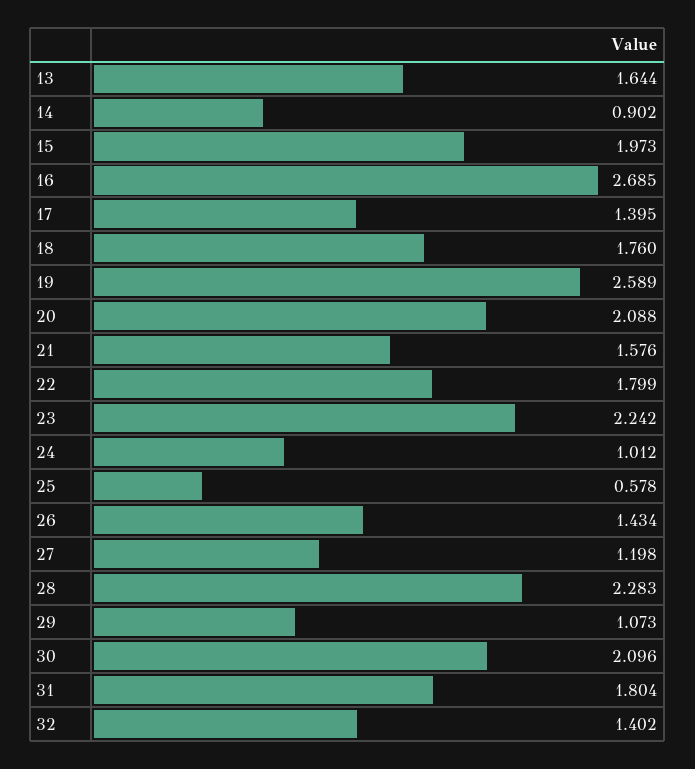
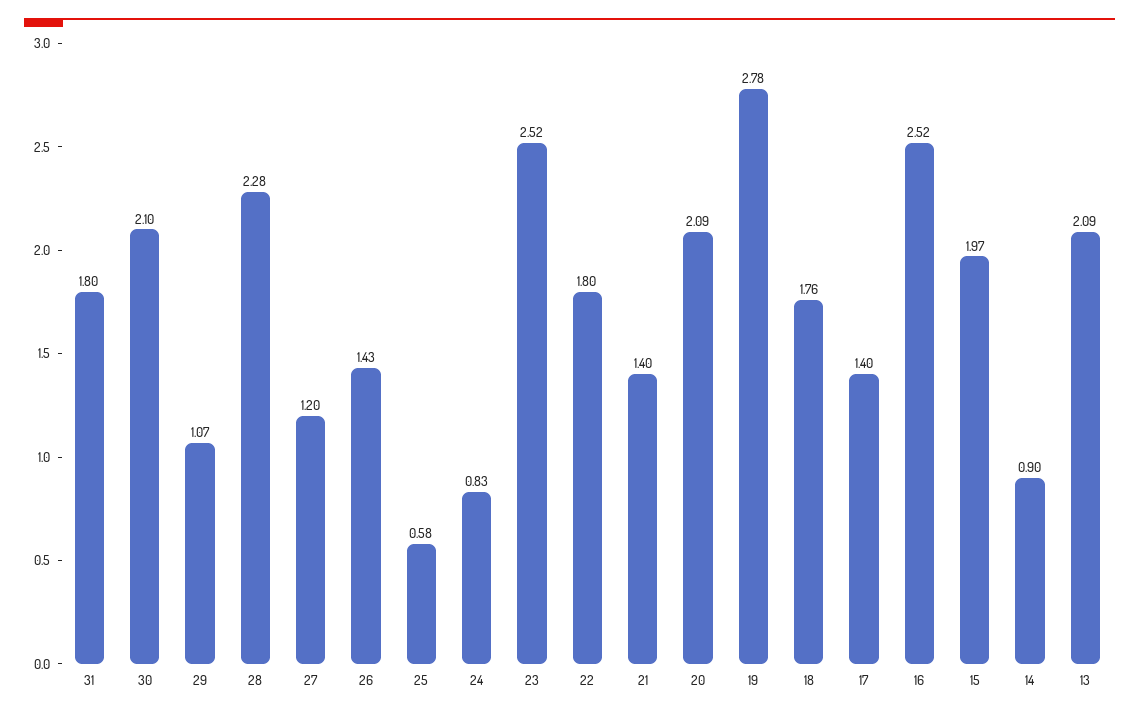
13: 1.644 -> 2.09
16: 2.685 -> 2.52
19: 2.589 -> 2.78
21: 1.576 -> 1.4
23: 2.242 -> 2.52
24: 1.012 -> 0.83
32: 1.402 -> none

